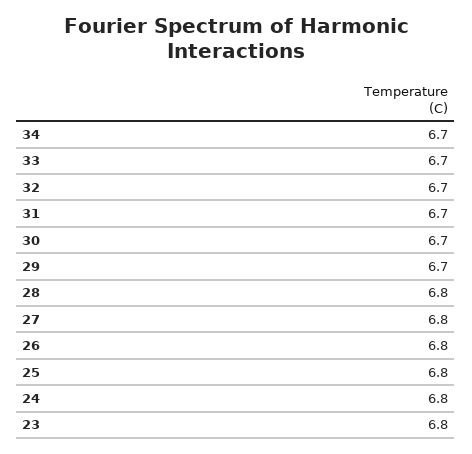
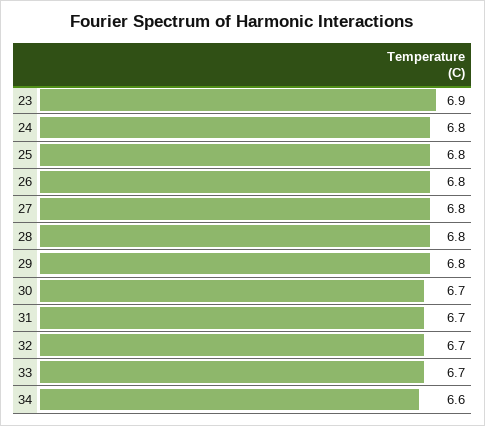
34: 6.7 -> 6.6
29: 6.7 -> 6.8
23: 6.8 -> 6.9

